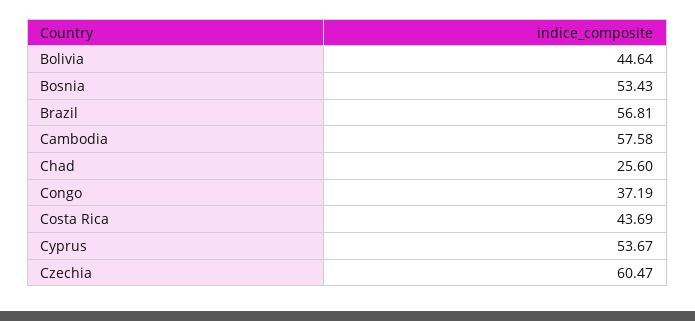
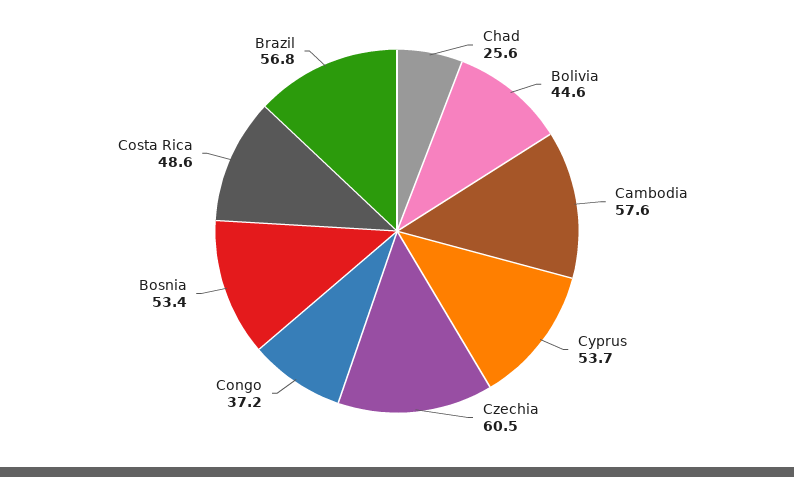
Costa Rica: 43.69 -> 48.6

